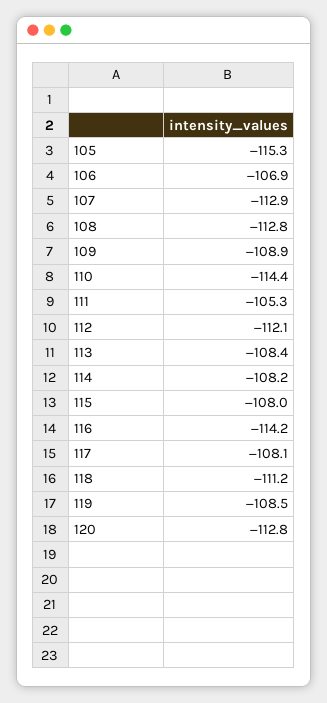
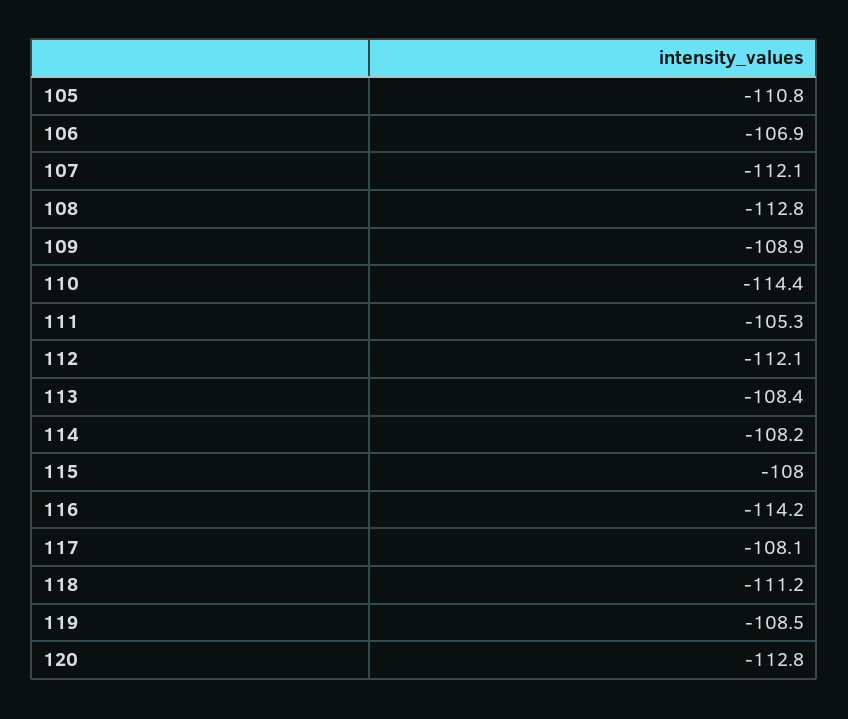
105: -115.3 -> -110.8
107: -112.9 -> -112.1

